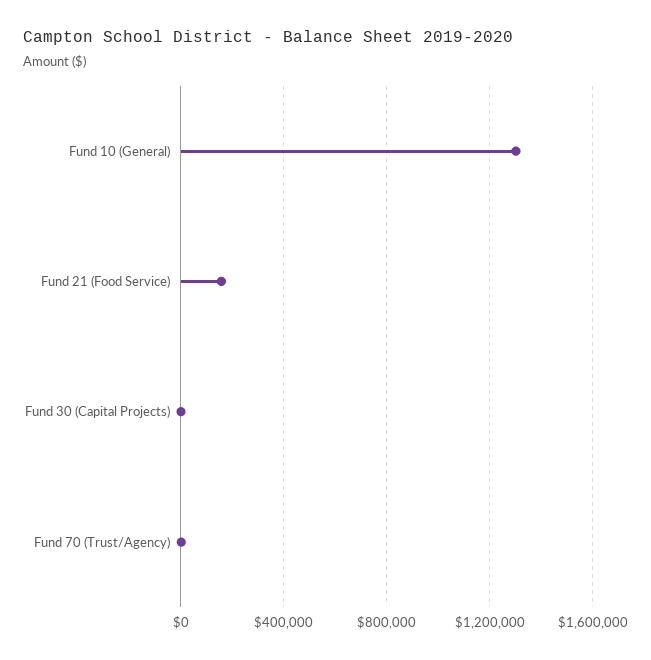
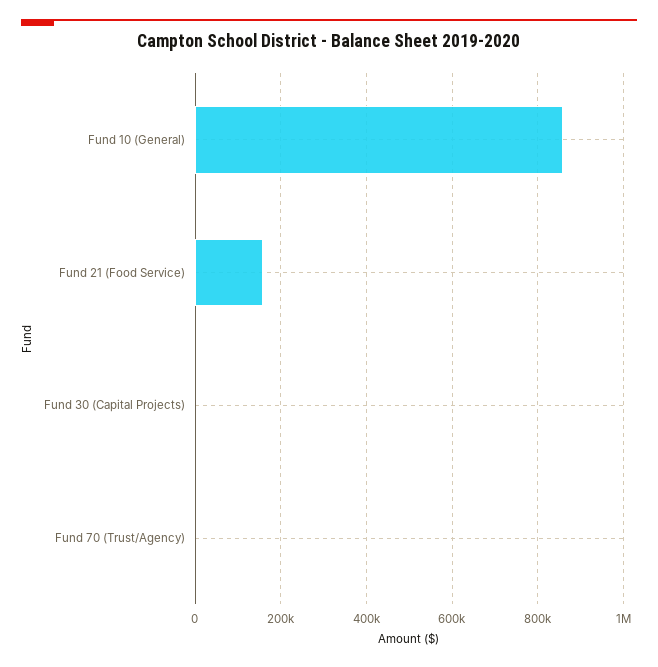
Fund 10 (General): 1300000 -> 860000

